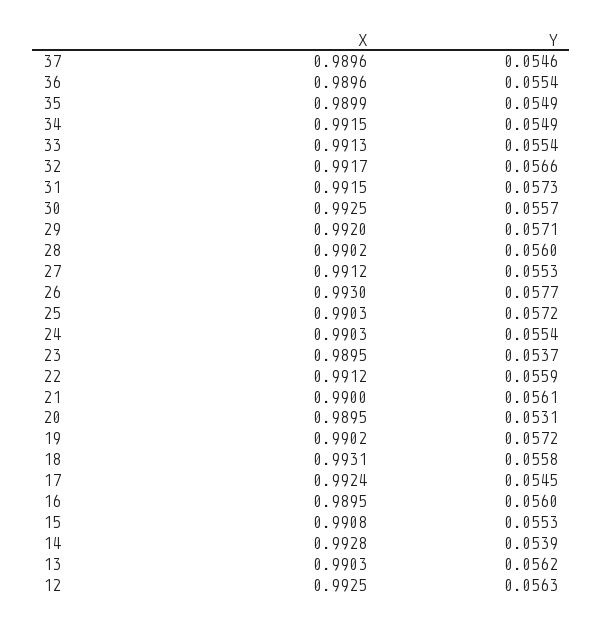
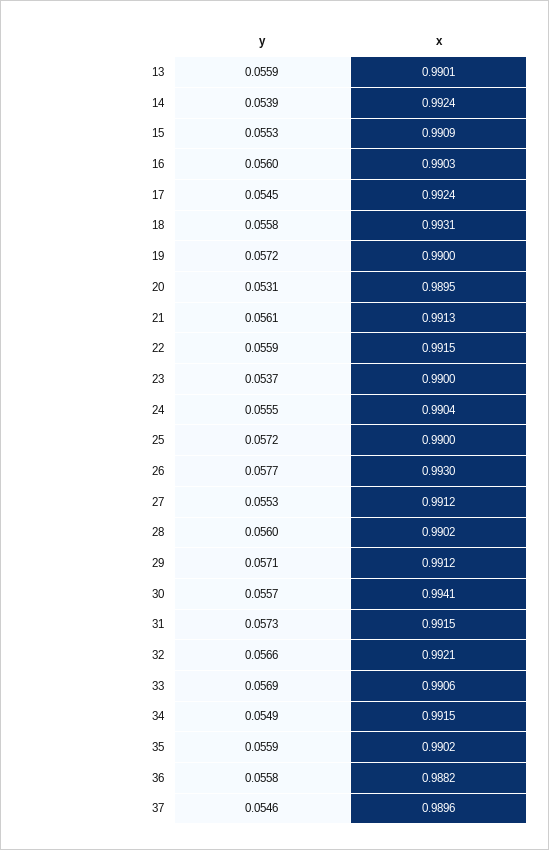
X, 36: 0.9896 -> 0.9882
Y, 36: 0.0554 -> 0.0558
X, 35: 0.9899 -> 0.9902
Y, 35: 0.0549 -> 0.0559
X, 33: 0.9913 -> 0.9906
Y, 33: 0.0554 -> 0.0569
X, 32: 0.9917 -> 0.9921
X, 30: 0.9925 -> 0.9941
X, 29: 0.992 -> 0.9912
X, 25: 0.9903 -> 0.99
X, 24: 0.9903 -> 0.9904
Y, 24: 0.0554 -> 0.0555
X, 23: 0.9895 -> 0.99
X, 22: 0.9912 -> 0.9915
X, 21: 0.99 -> 0.9913
X, 19: 0.9902 -> 0.99
X, 16: 0.9895 -> 0.9903
X, 15: 0.9908 -> 0.9909
X, 14: 0.9928 -> 0.9924
X, 13: 0.9903 -> 0.9901
Y, 13: 0.0562 -> 0.0559
X, 12: 0.9925 -> none
Y, 12: 0.0563 -> none

